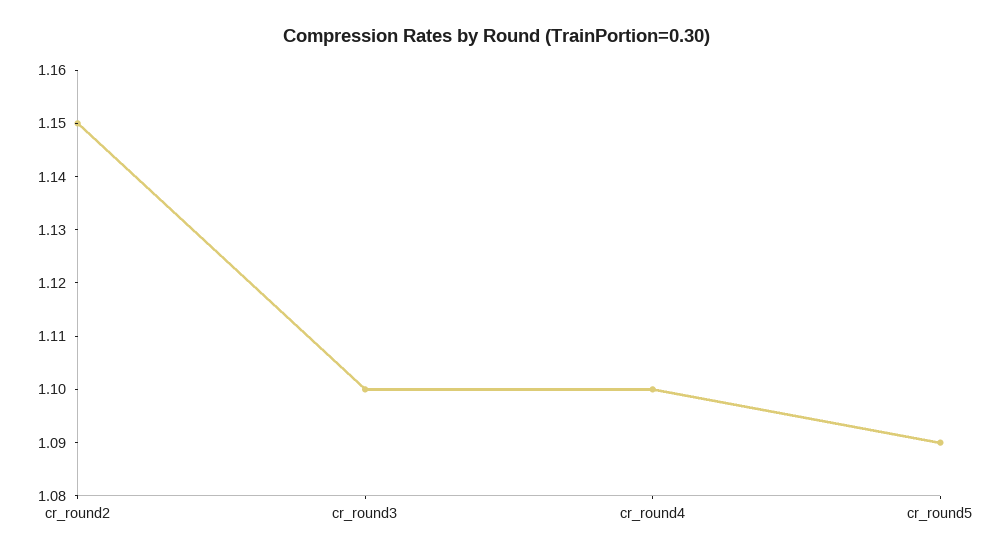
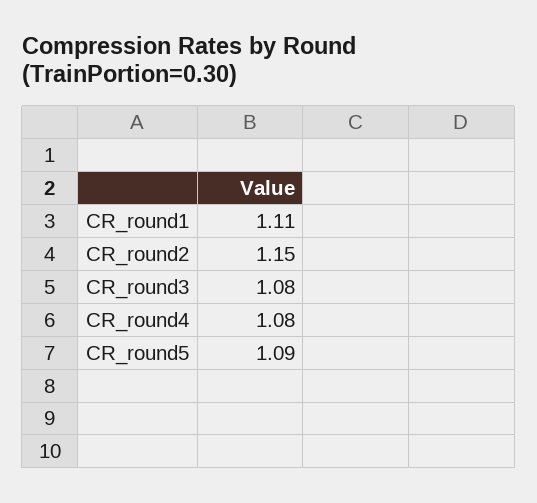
cr_round3: 1.1 -> 1.08
cr_round4: 1.1 -> 1.08
CR_round1: none -> 1.11

